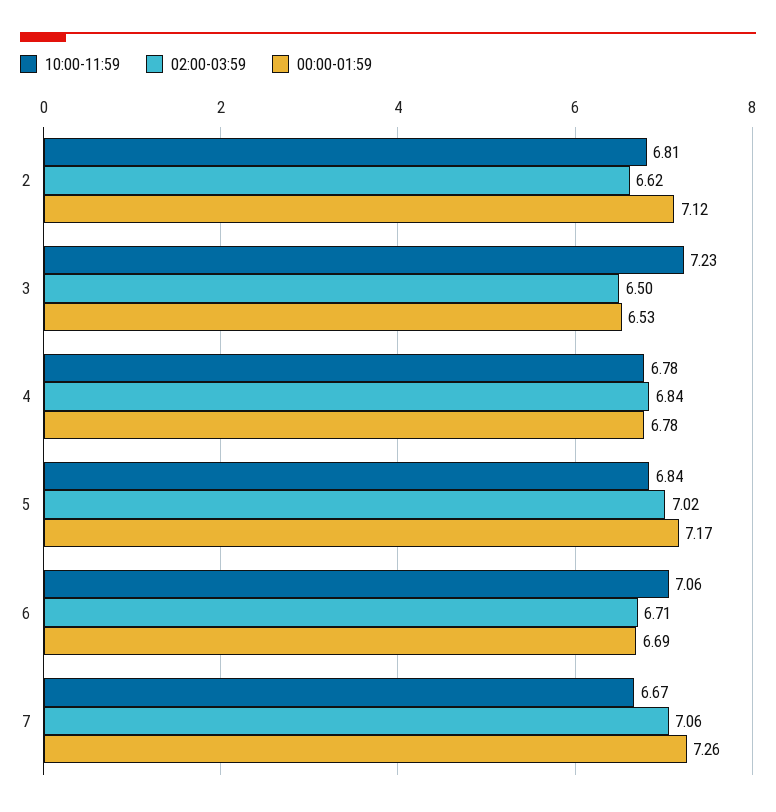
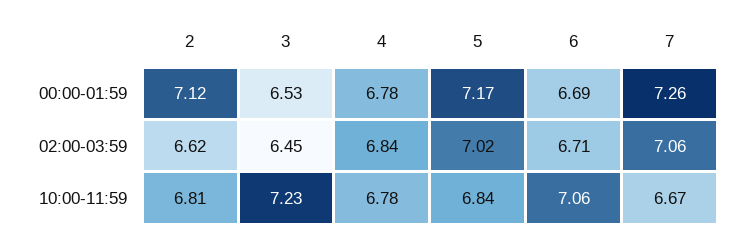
02:00-03:59, 3: 6.5 -> 6.45

